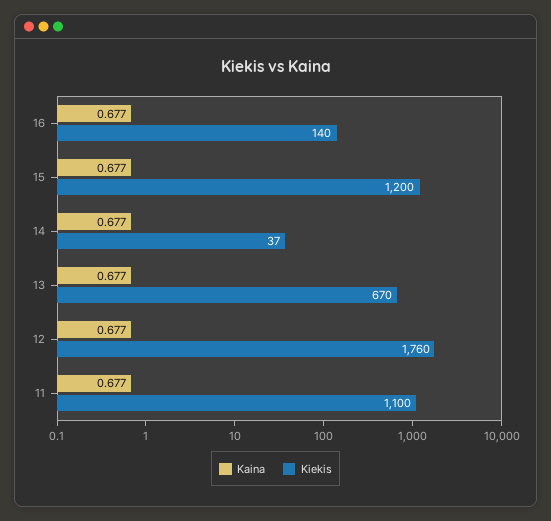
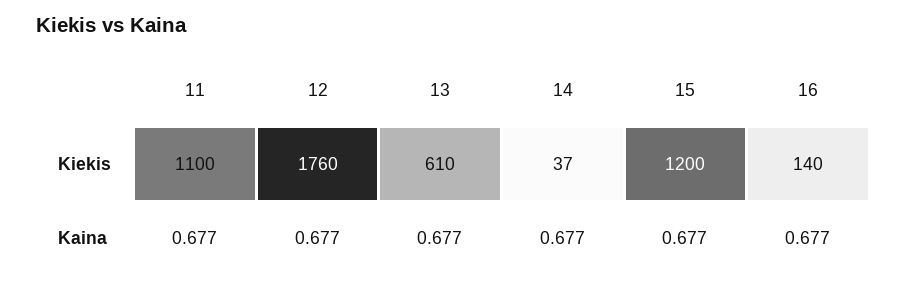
Kiekis, 13: 670 -> 610

